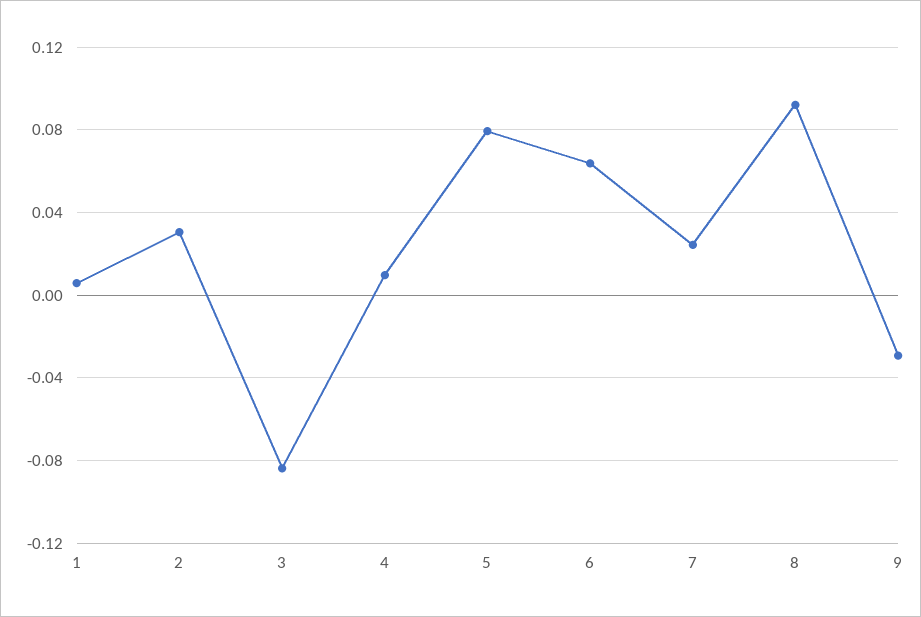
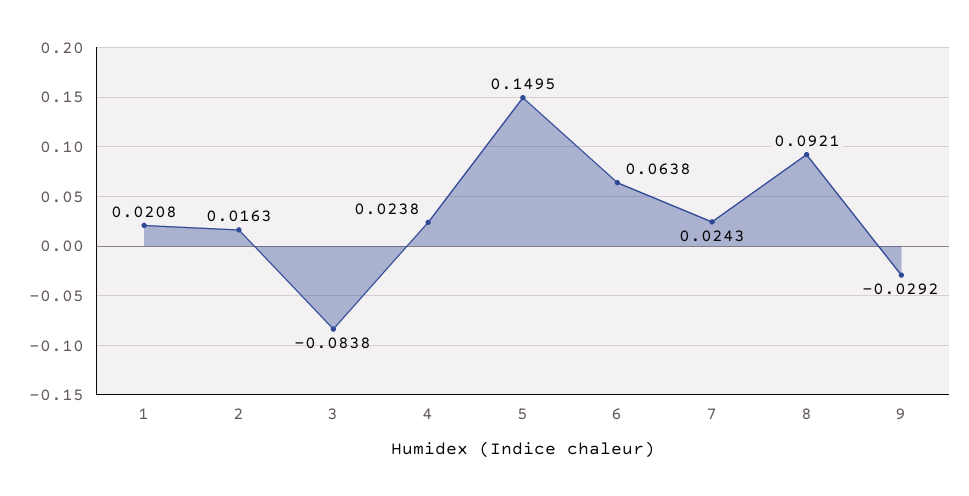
1: 0.005 -> 0.0208
2: 0.03 -> 0.0163
4: 0.01 -> 0.0238
5: 0.08 -> 0.1495

